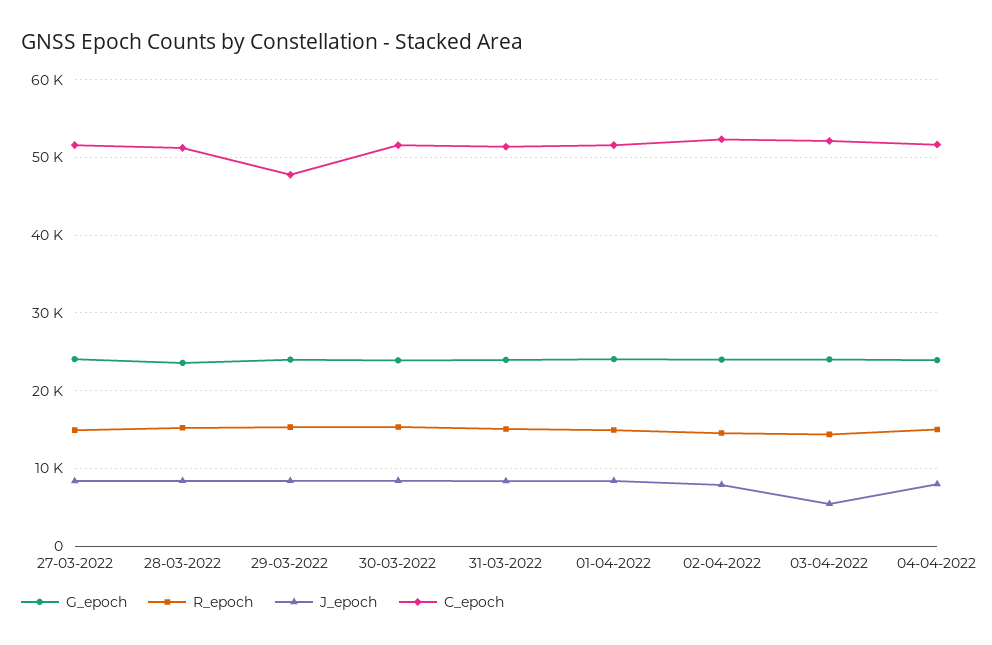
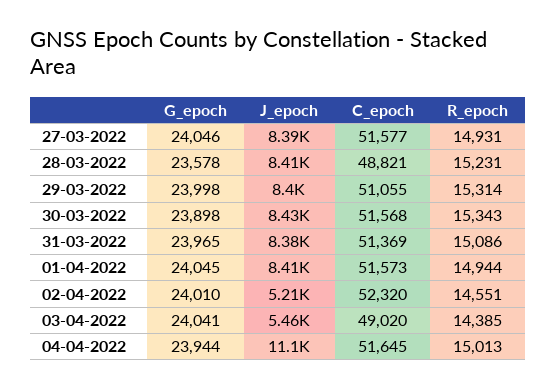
C_epoch, 28-03-2022: 51000 -> 48821
C_epoch, 29-03-2022: 48000 -> 51055
J_epoch, 02-04-2022: 8000 -> 5210
C_epoch, 03-04-2022: 52000 -> 49020
J_epoch, 04-04-2022: 8000 -> 11100

